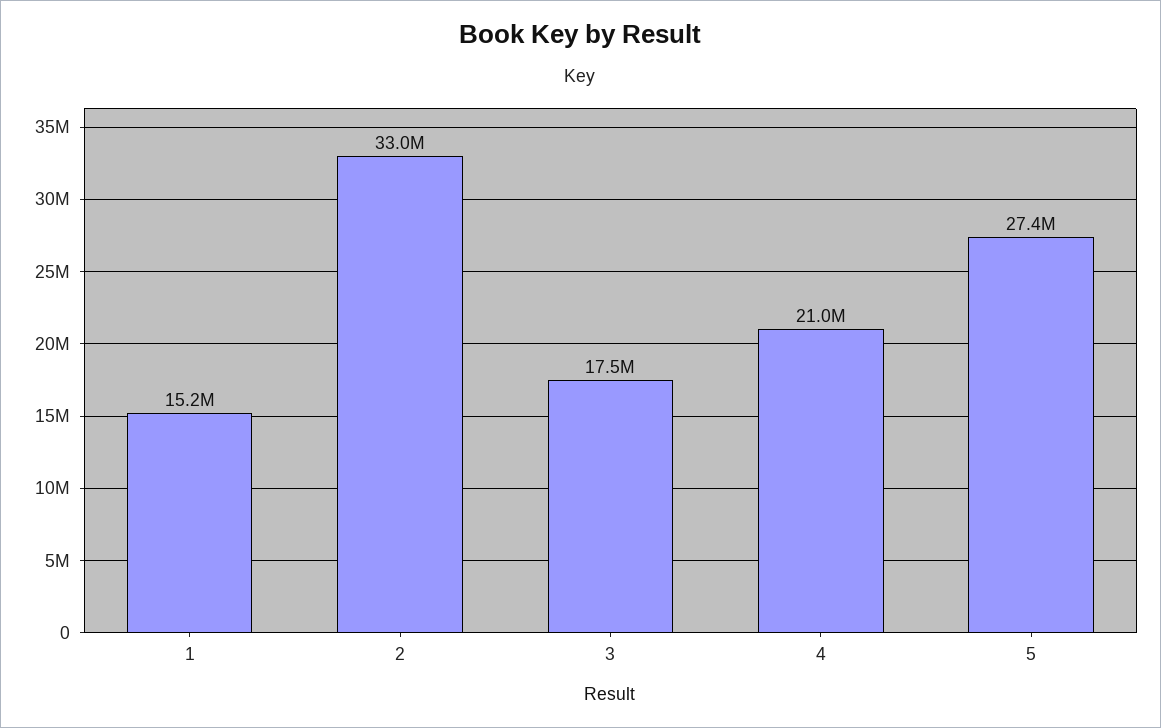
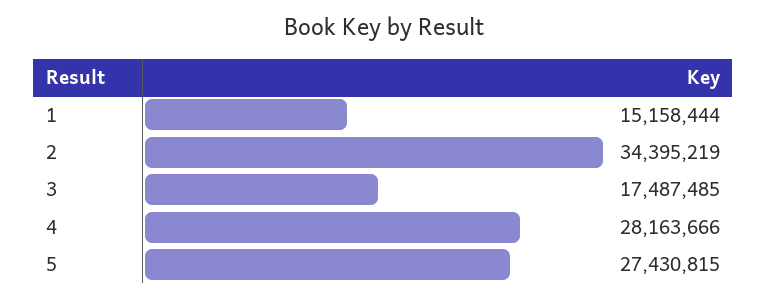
2: 33000000 -> 34395219
4: 21000000 -> 28163666

